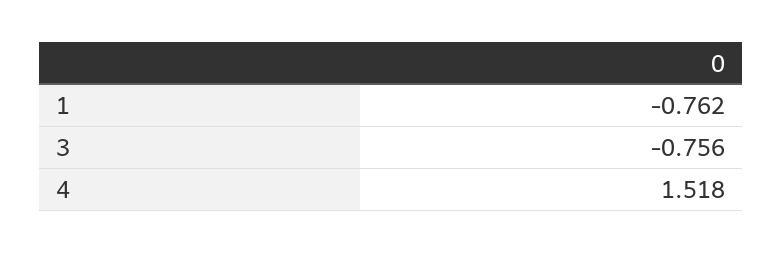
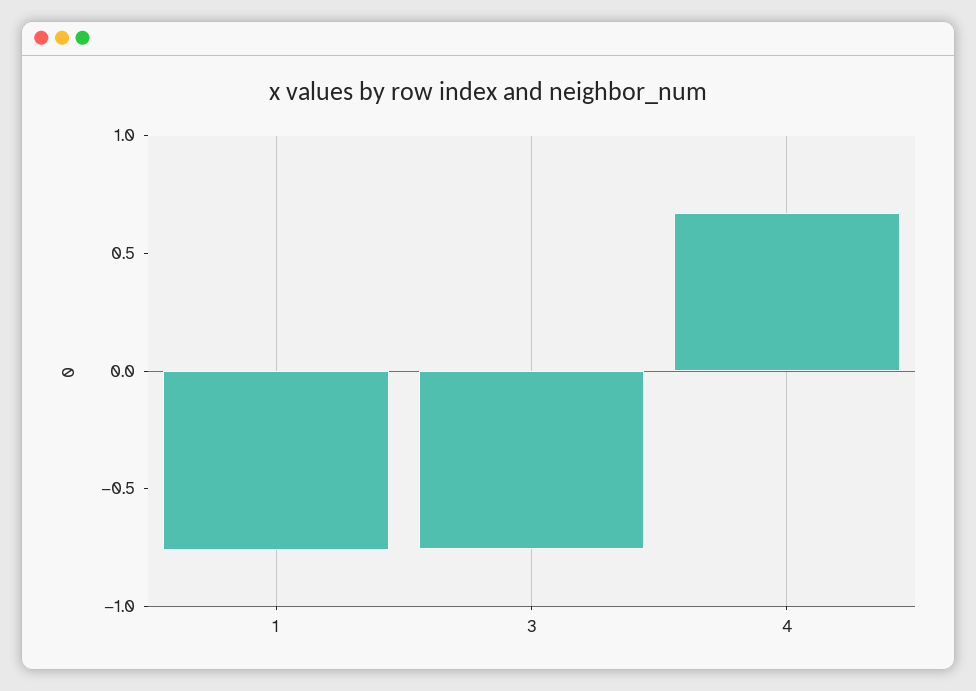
4: 1.518 -> 0.7

